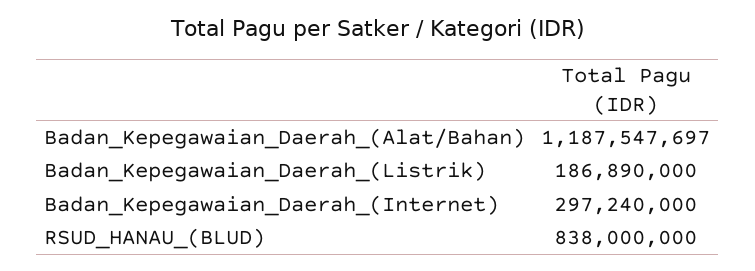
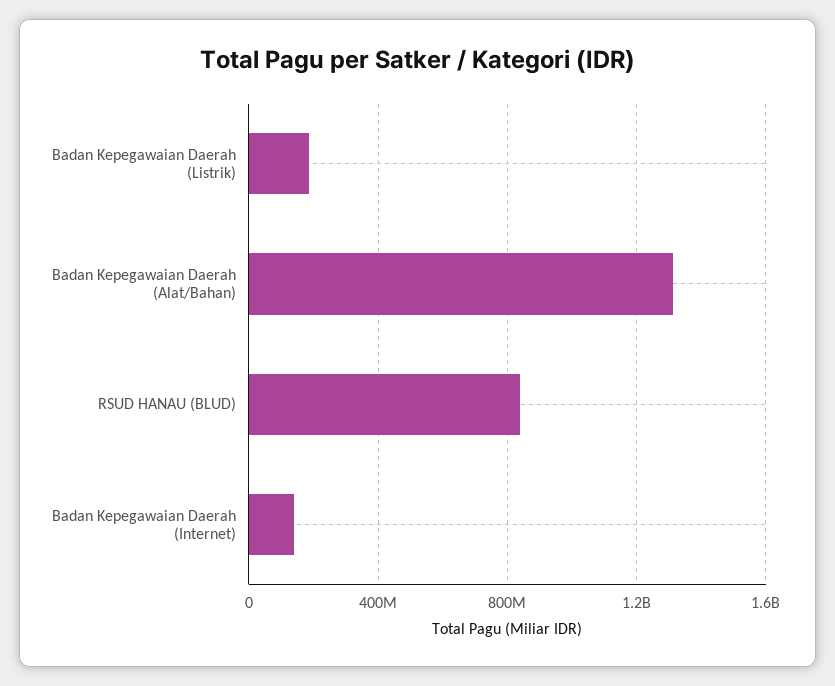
Badan_Kepegawaian_Daerah_(Alat/Bahan): 1187547697 -> 1300000000
Badan_Kepegawaian_Daerah_(Internet): 297240000 -> 150000000

